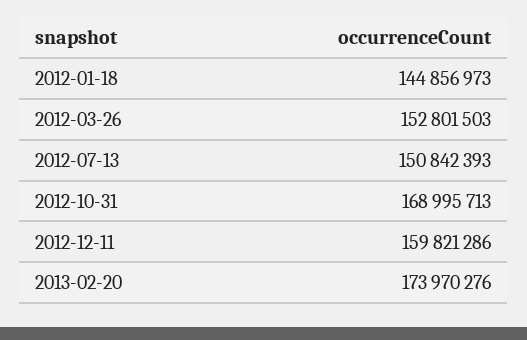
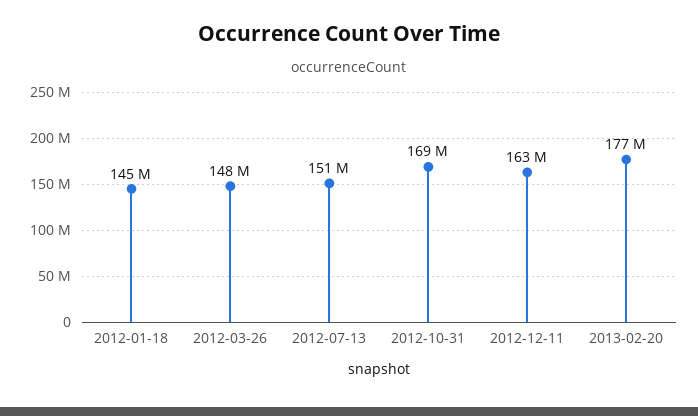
2012-03-26: 152801503 -> 148000000
2012-12-11: 159821286 -> 163000000
2013-02-20: 173970276 -> 177000000

